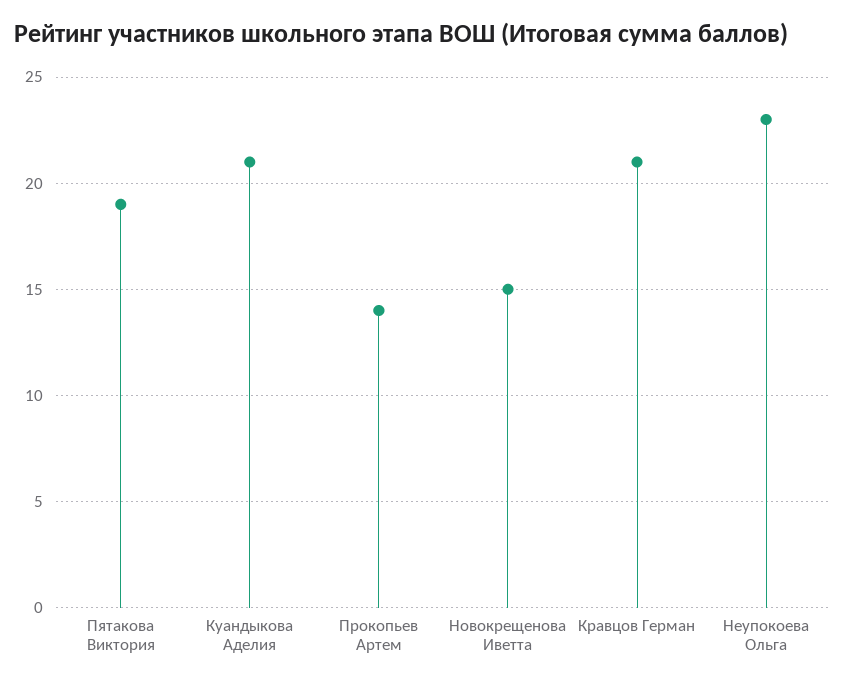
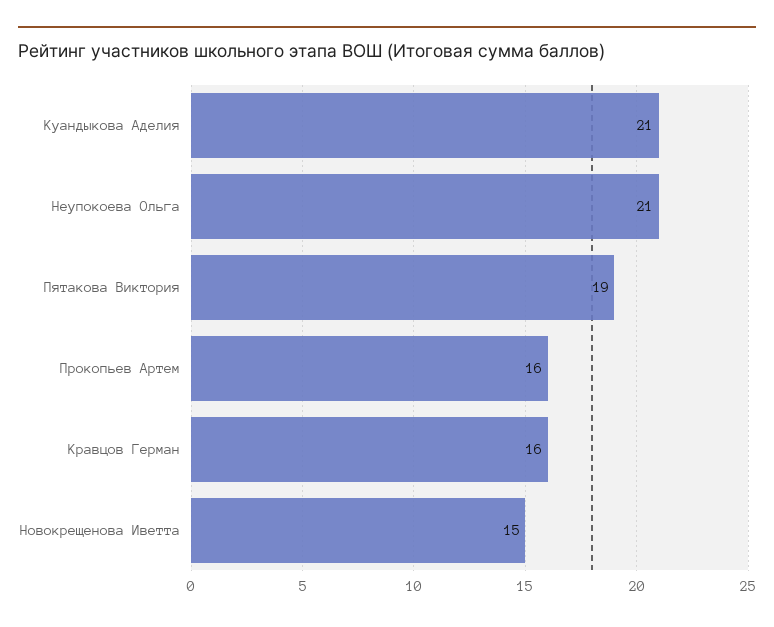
Прокопьев Артем: 14 -> 16
Кравцов Герман: 21 -> 16
Неупокоева Ольга: 23 -> 21

